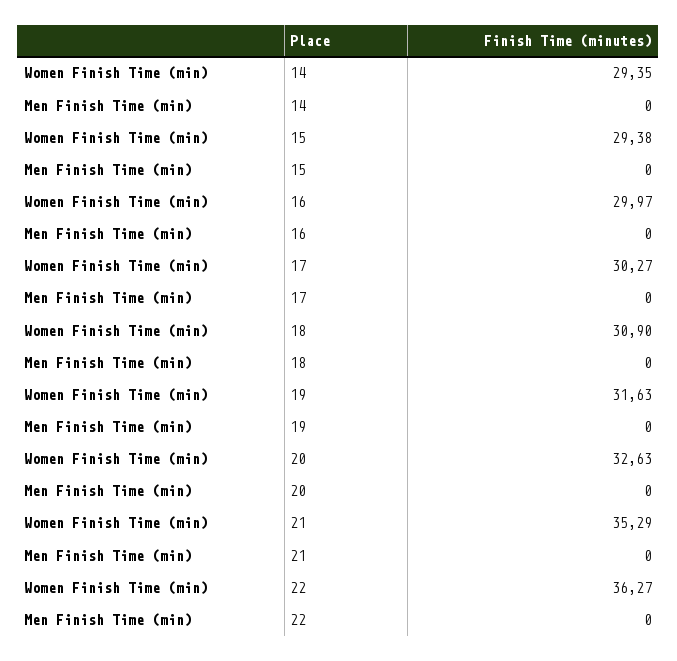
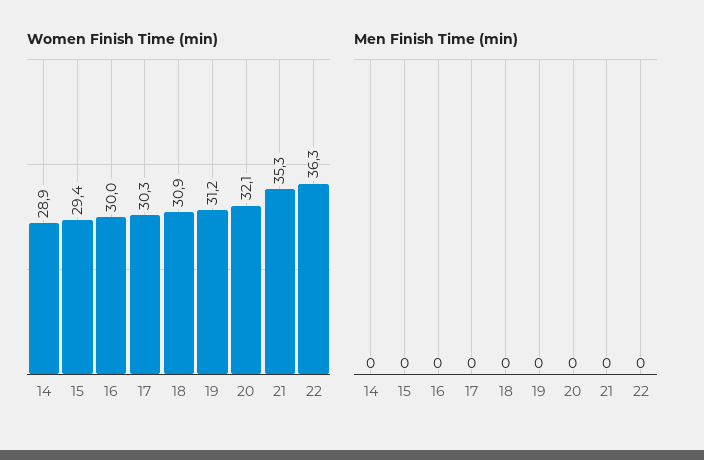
Women Finish Time (min), 14: 29.35 -> 28.9
Women Finish Time (min), 19: 31.63 -> 31.2
Women Finish Time (min), 20: 32.63 -> 32.1

